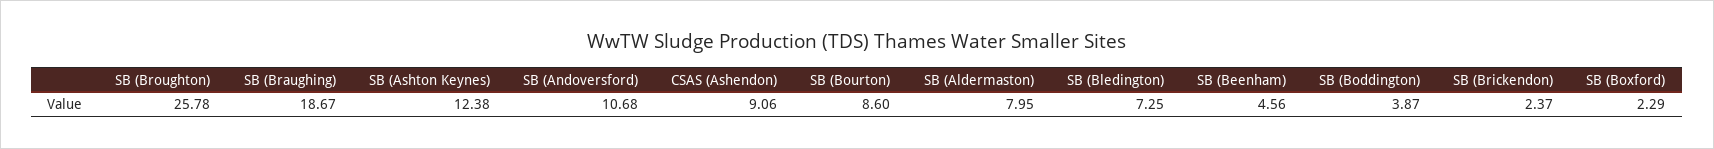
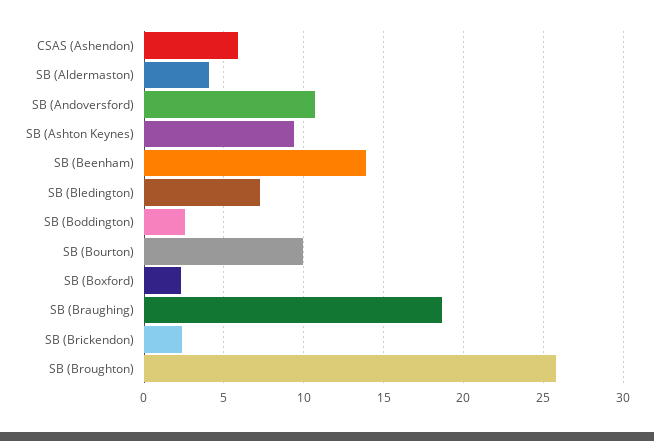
SB (Ashton Keynes): 12.38 -> 9.5
CSAS (Ashendon): 9.06 -> 6
SB (Bourton): 8.6 -> 10
SB (Aldermaston): 7.95 -> 4
SB (Beenham): 4.56 -> 14
SB (Boddington): 3.87 -> 2.5

